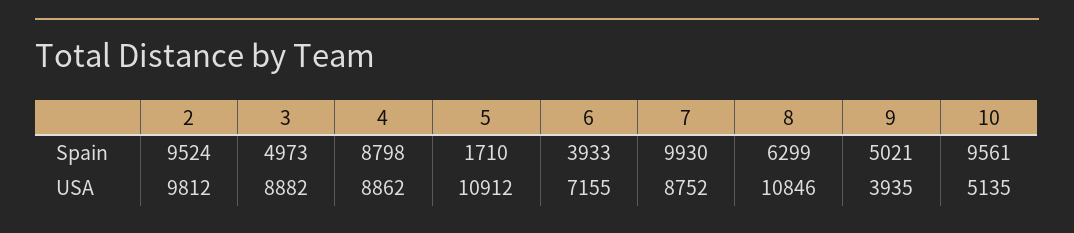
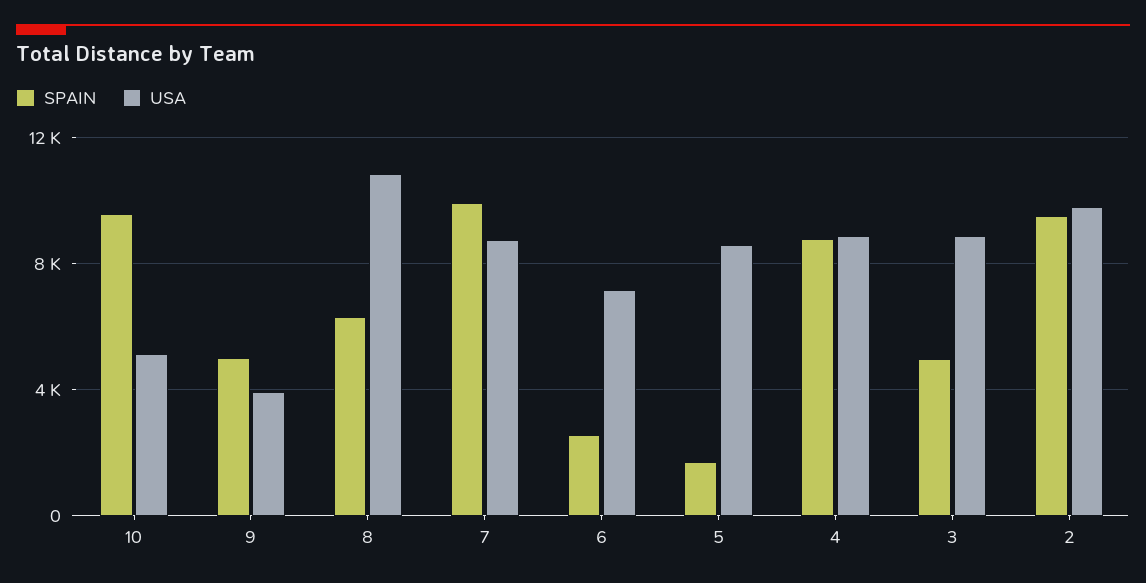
Spain, 6: 3933 -> 2500
USA, 5: 10912 -> 8500

